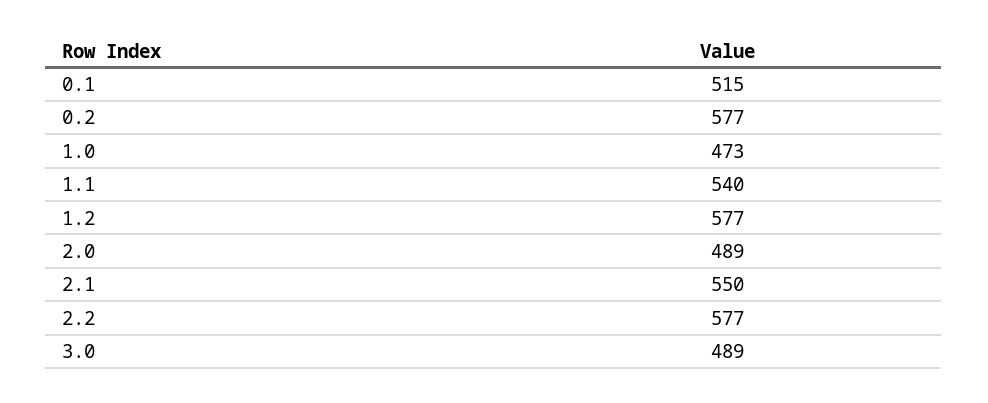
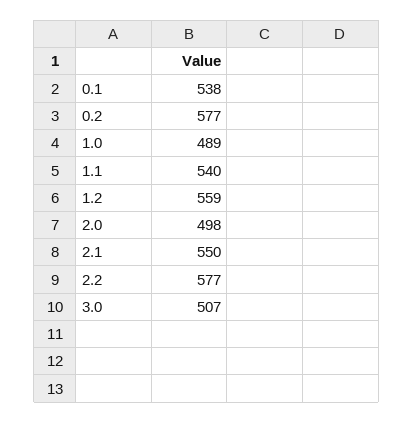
0.1: 515 -> 538
1.0: 473 -> 489
1.2: 577 -> 559
2.0: 489 -> 498
3.0: 489 -> 507

